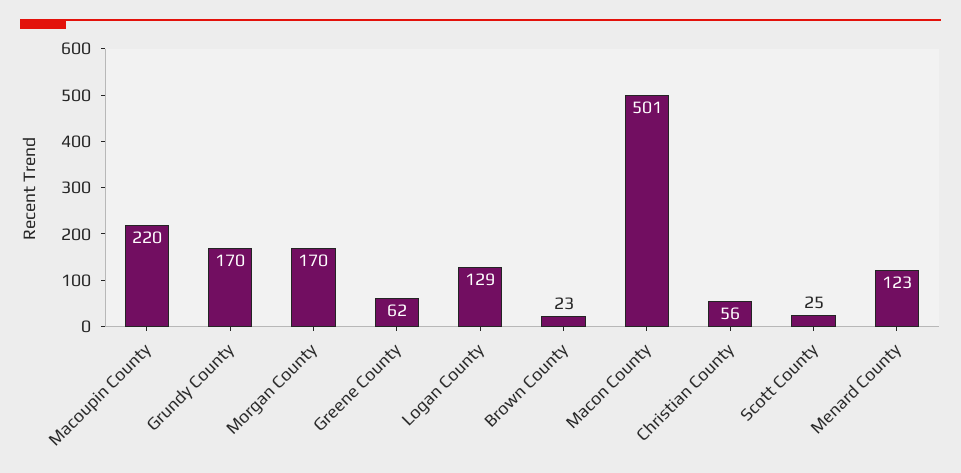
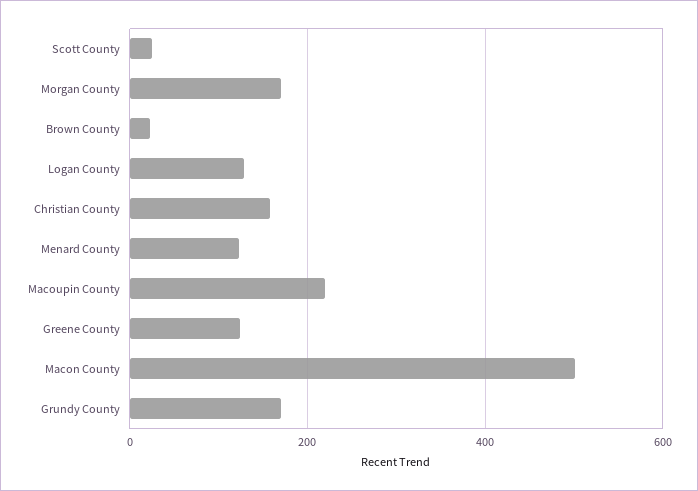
Greene County: 62 -> 120
Christian County: 56 -> 160

